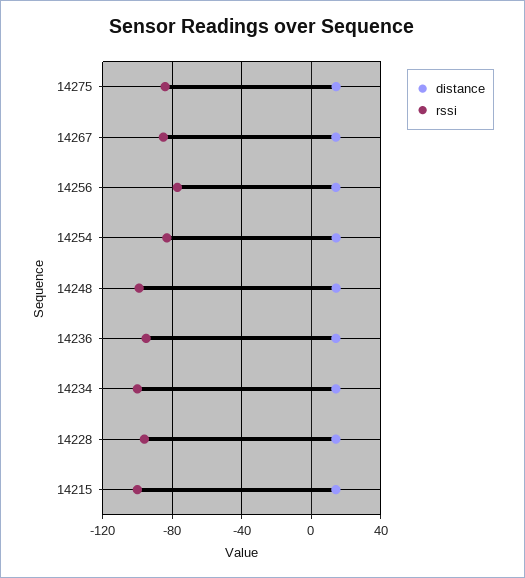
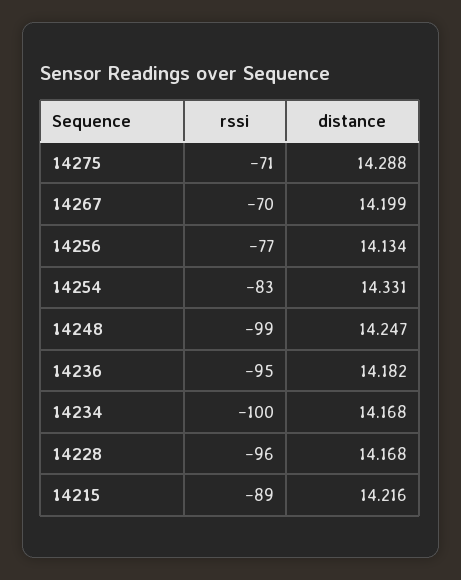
rssi, 14275: -85 -> -71
rssi, 14267: -85 -> -70
rssi, 14215: -100 -> -89

